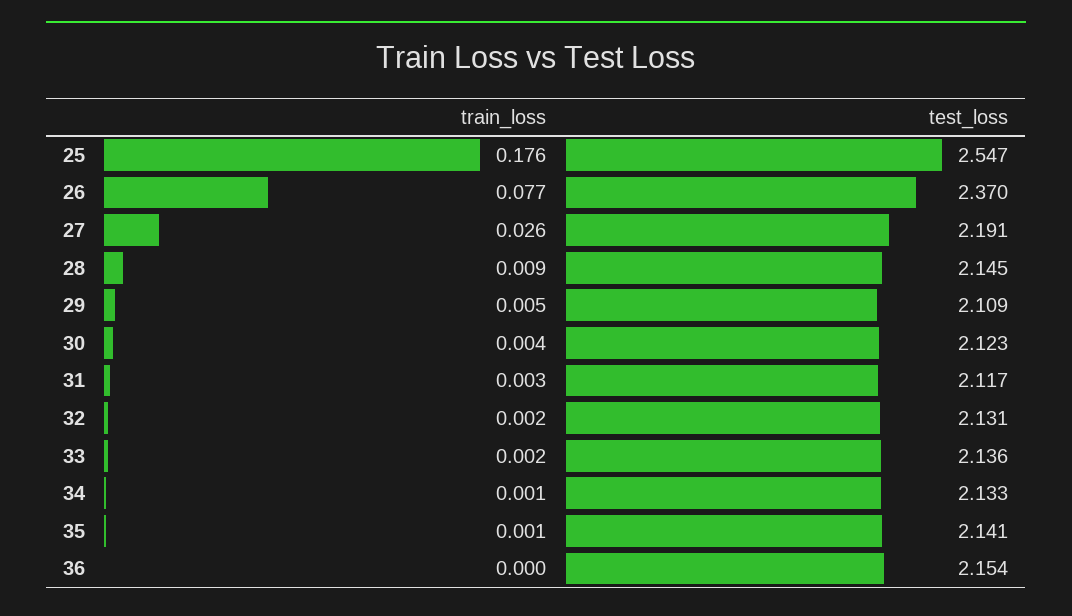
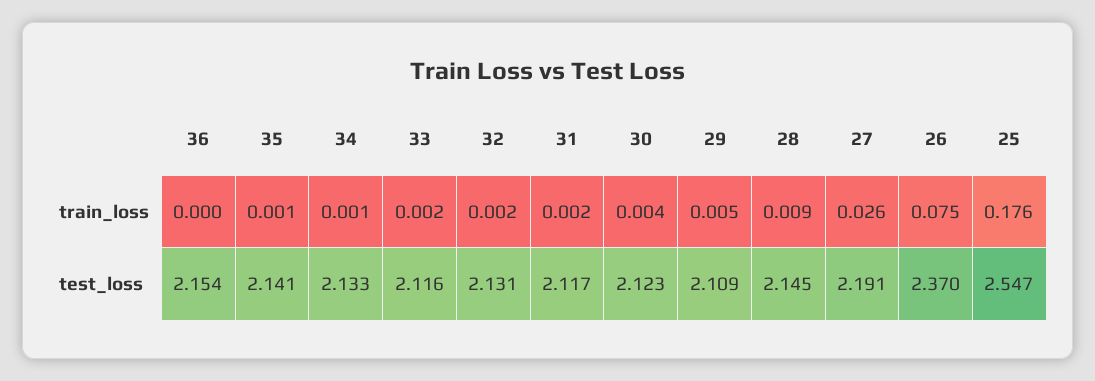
train_loss, 26: 0.077 -> 0.075
train_loss, 31: 0.003 -> 0.002
test_loss, 33: 2.136 -> 2.116

